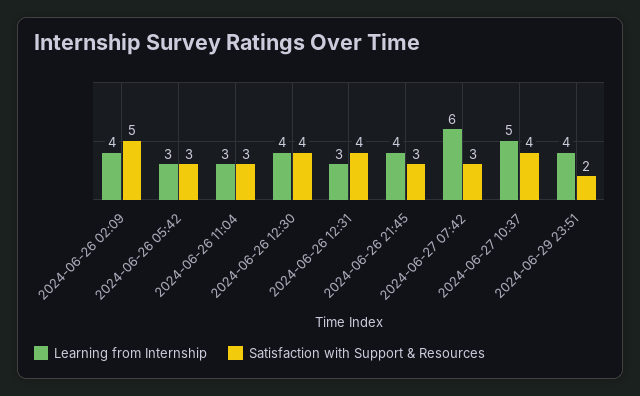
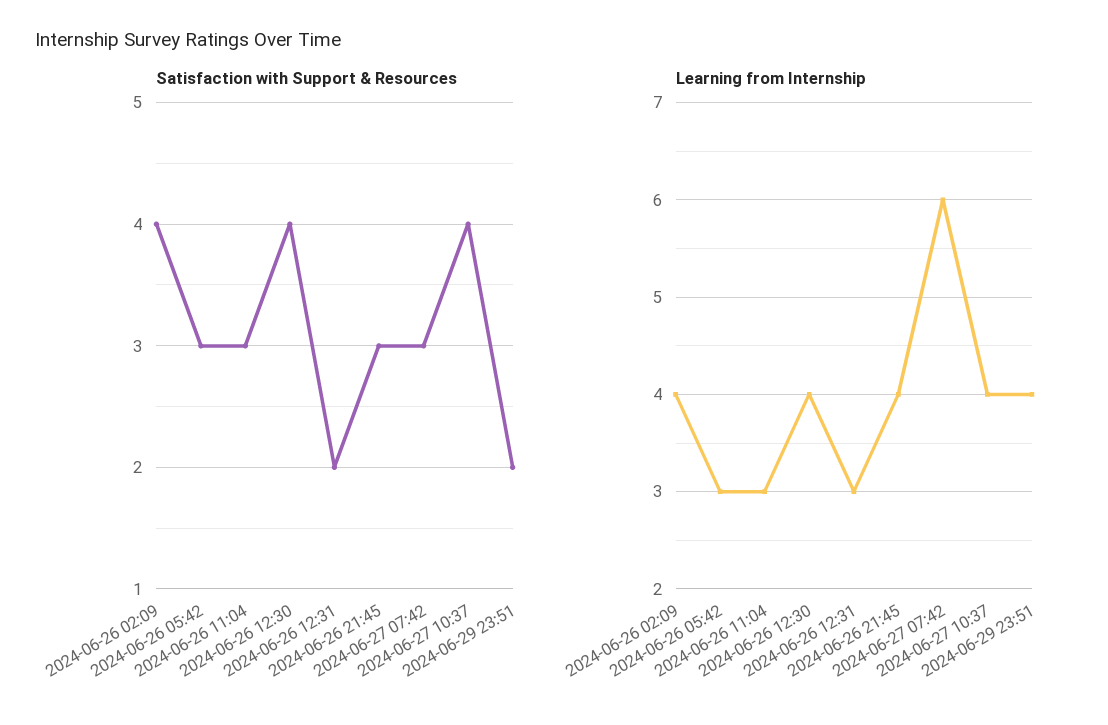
Satisfaction with Support & Resources, 2024-06-26 02:09: 5 -> 4
Satisfaction with Support & Resources, 2024-06-26 12:31: 4 -> 2
Learning from Internship, 2024-06-27 10:37: 5 -> 4

